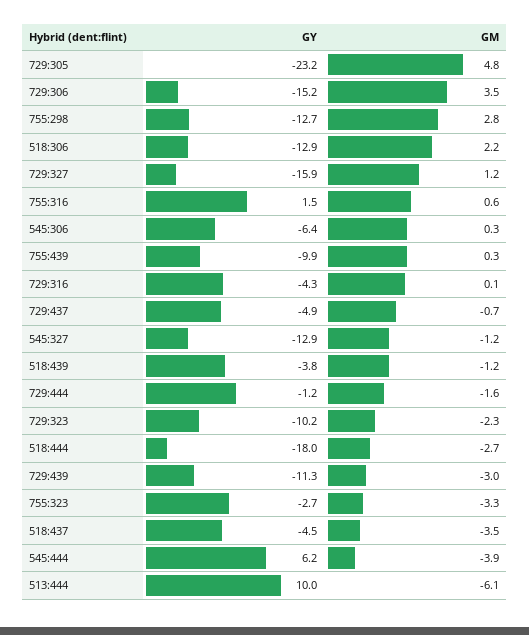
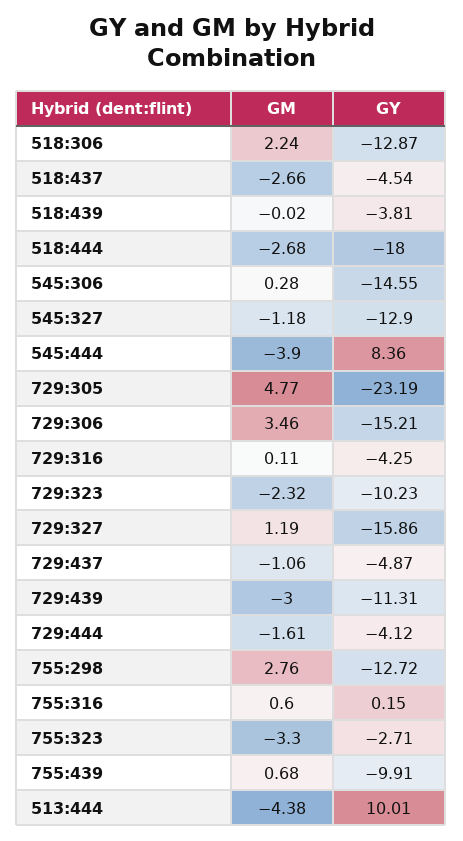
GY, 755:316: 1.5 -> 0.15
GY, 545:306: -6.4 -> -14.55
GM, 755:439: 0.3 -> 0.68
GM, 729:437: -0.7 -> -1.06
GM, 518:439: -1.2 -> -0.02
GY, 729:444: -1.2 -> -4.12
GM, 518:437: -3.5 -> -2.66
GY, 545:444: 6.2 -> 8.36
GM, 513:444: -6.1 -> -4.38

